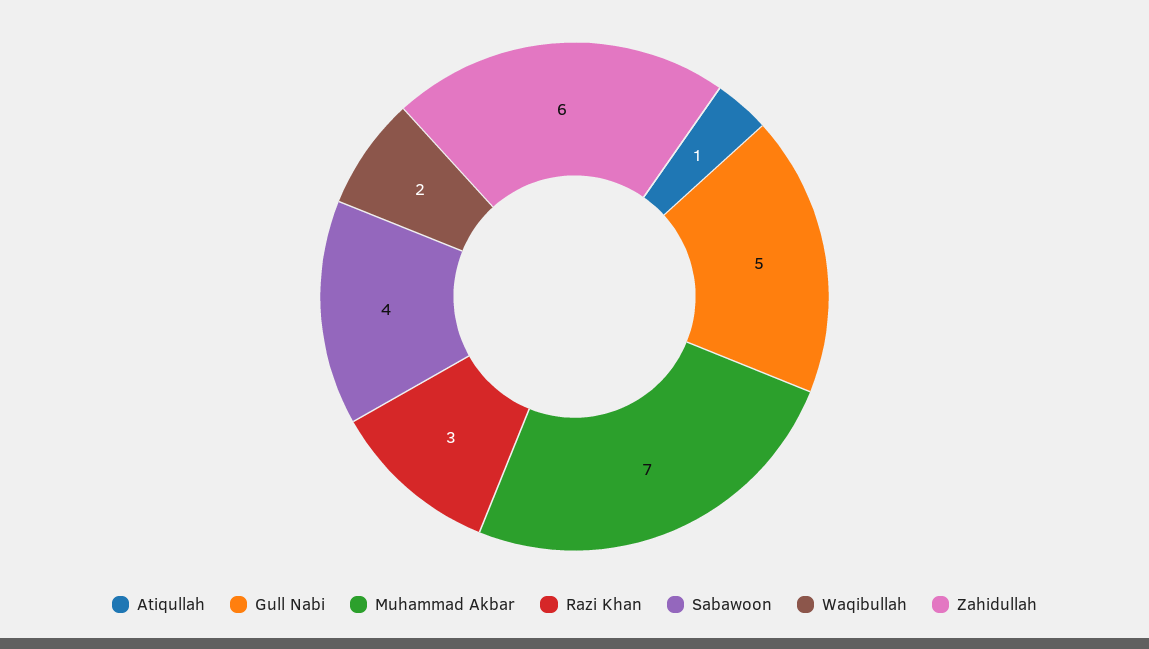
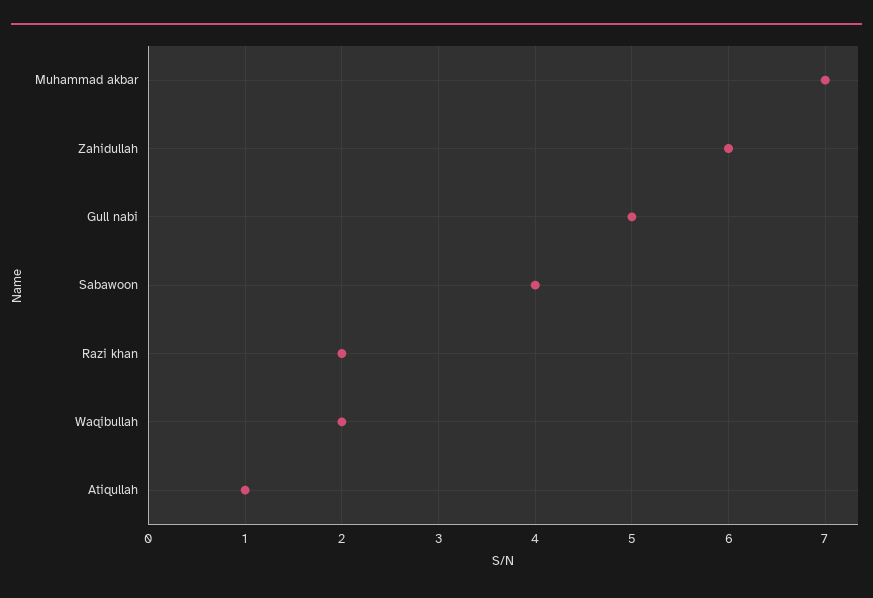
Razi Khan: 3 -> 2

